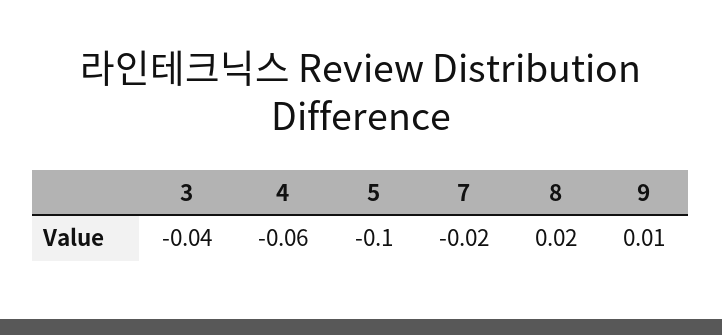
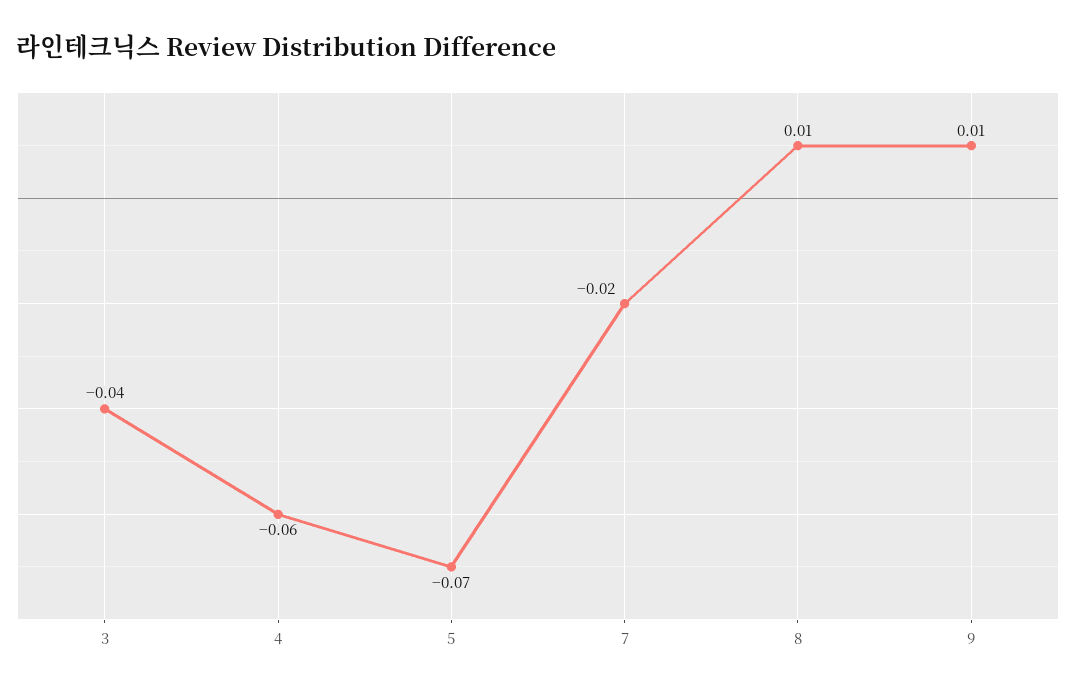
5: -0.1 -> -0.07
8: 0.02 -> 0.01

